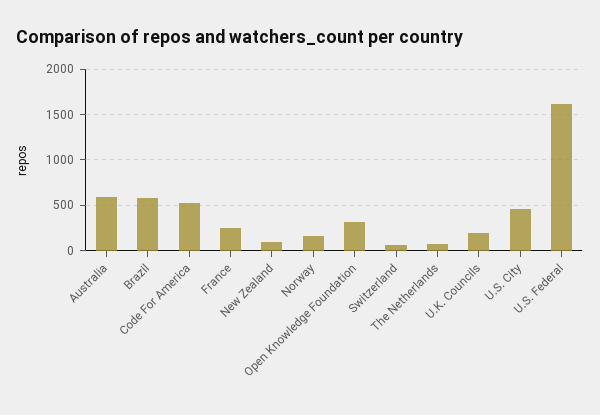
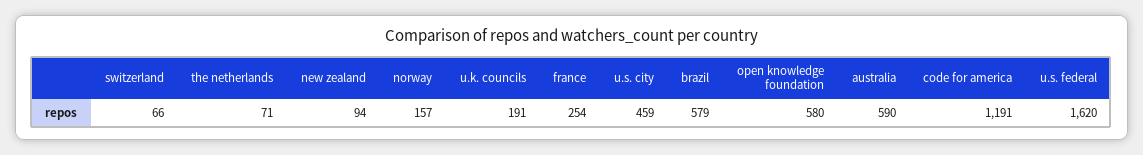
Code For America: 500 -> 1191
Open Knowledge Foundation: 300 -> 580

